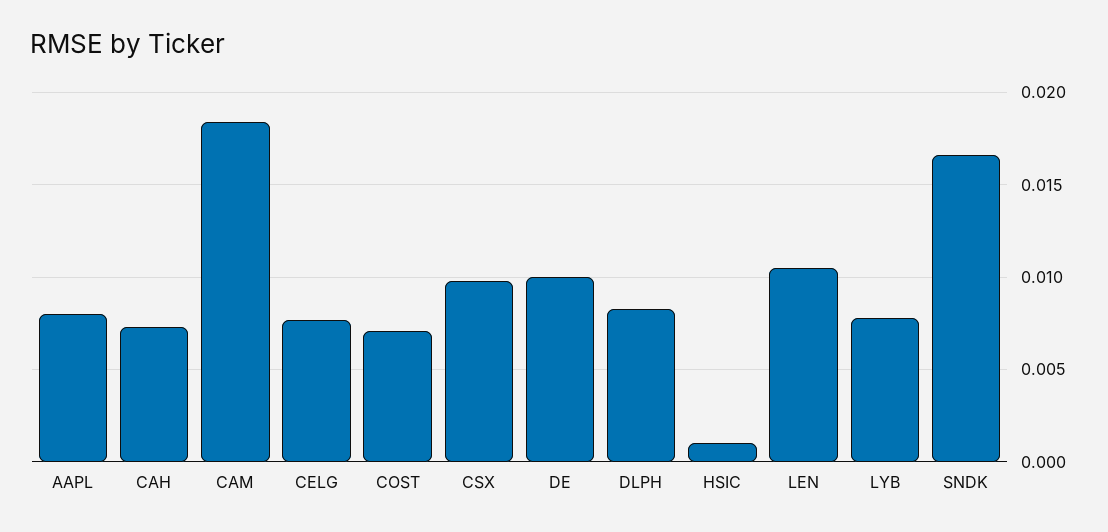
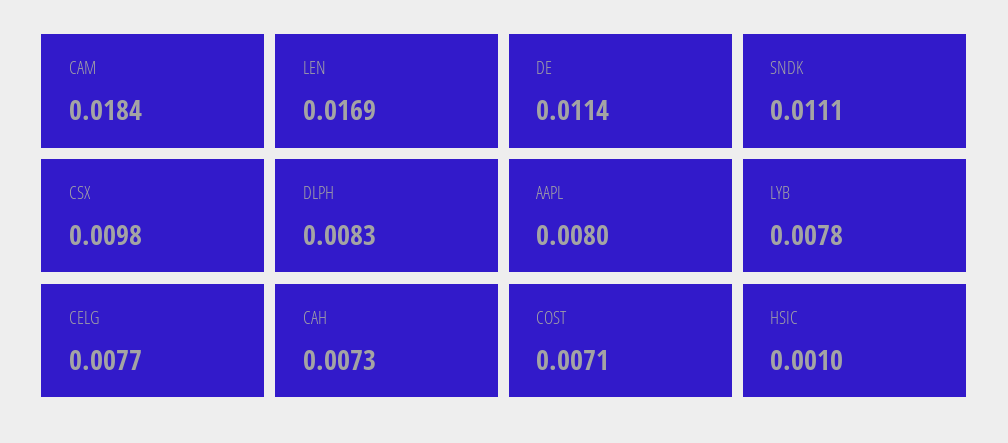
DE: 0.01 -> 0.0114
LEN: 0.0105 -> 0.0169
SNDK: 0.0165 -> 0.0111

